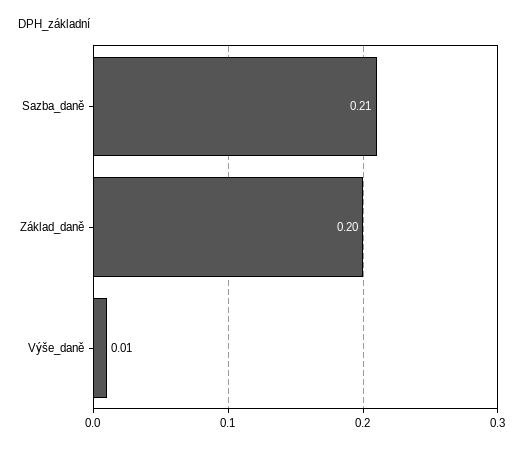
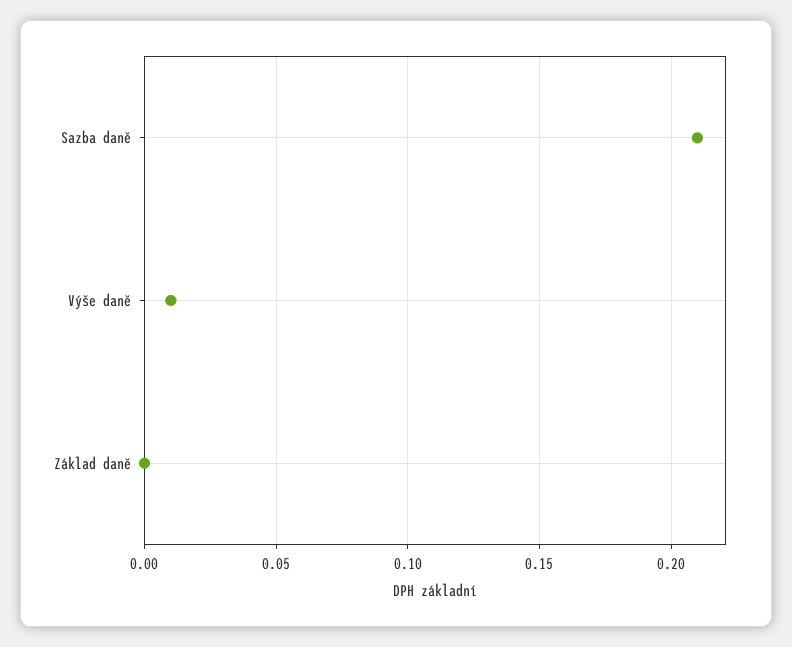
Základ_daně: 0.2 -> 0

